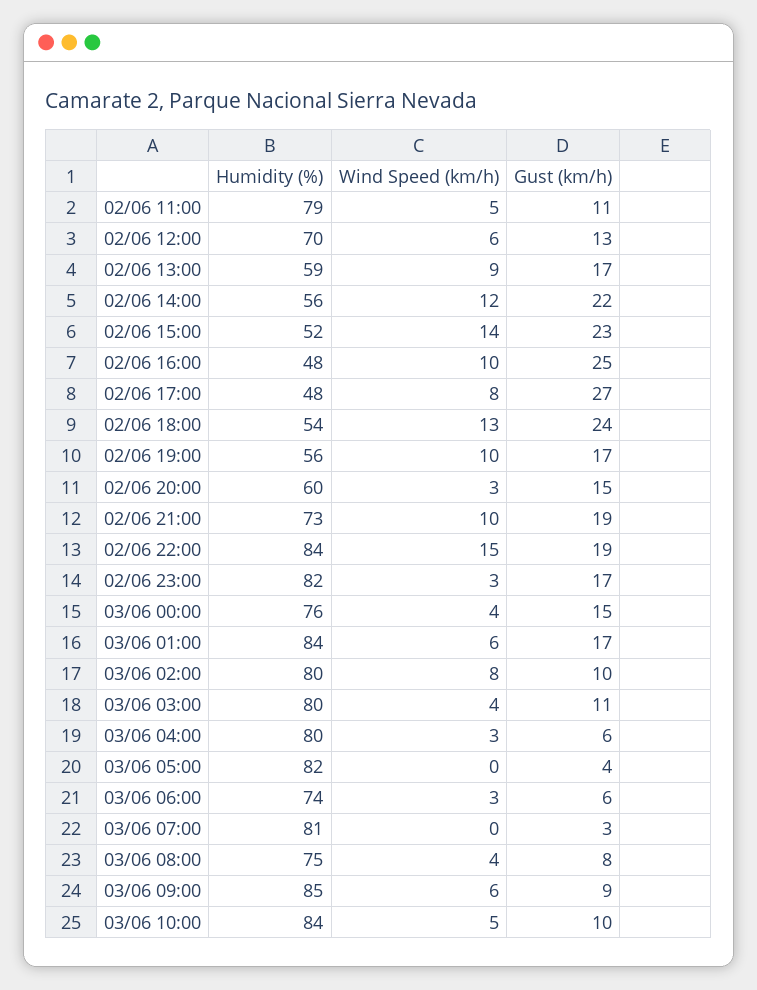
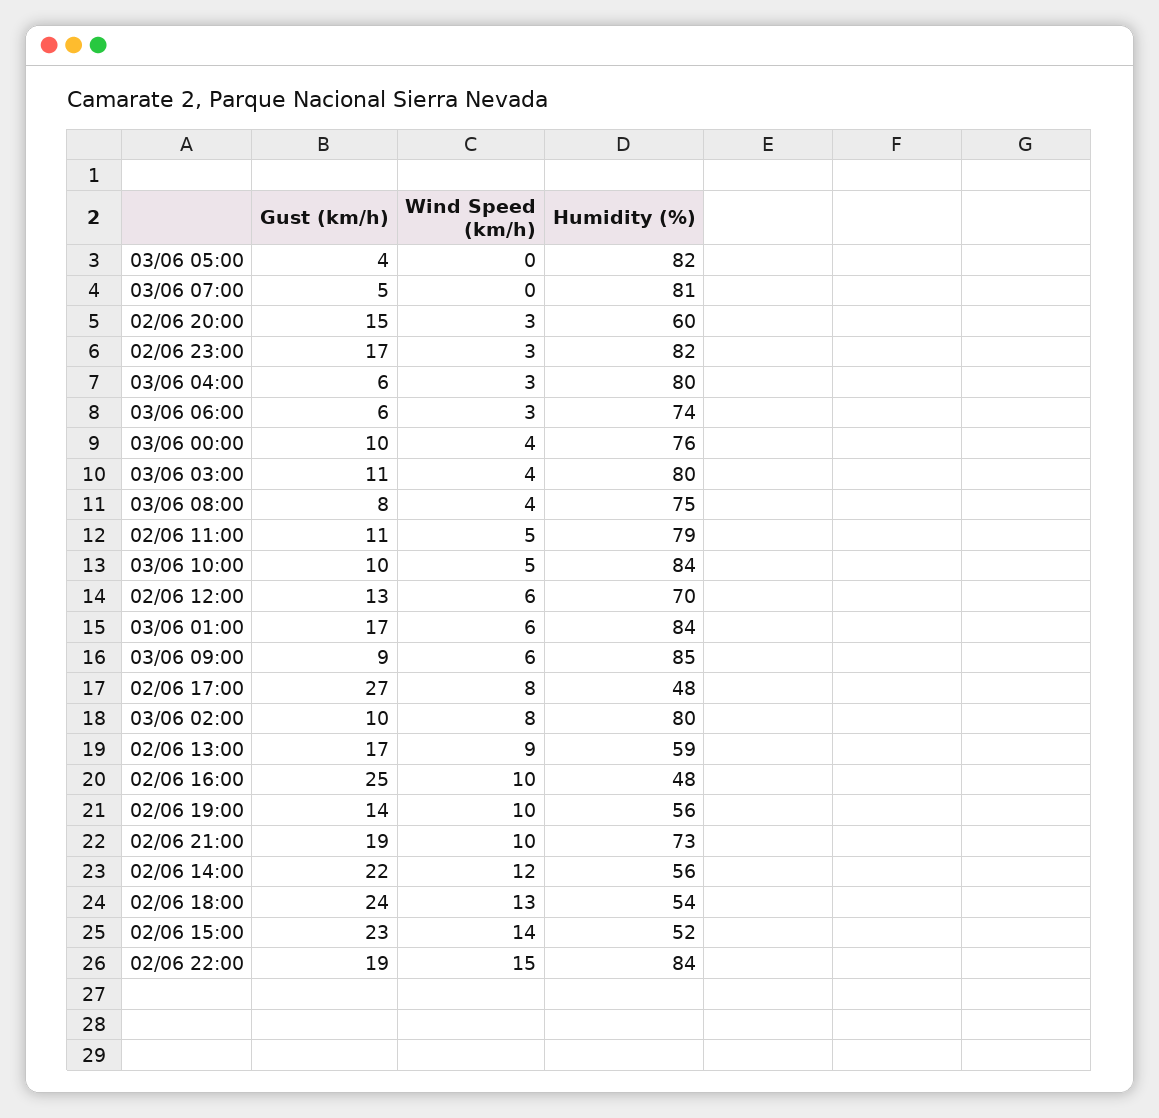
Gust (km/h), 02/06 19:00: 17 -> 14
Gust (km/h), 03/06 00:00: 15 -> 10
Gust (km/h), 03/06 07:00: 3 -> 5

